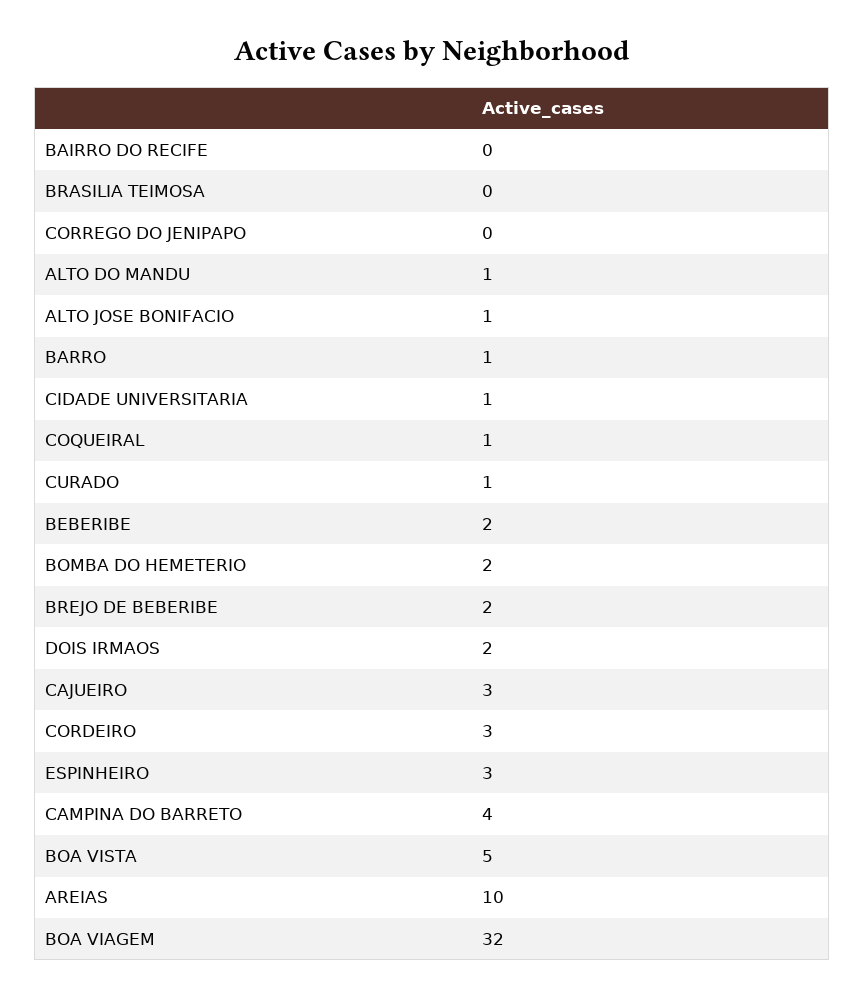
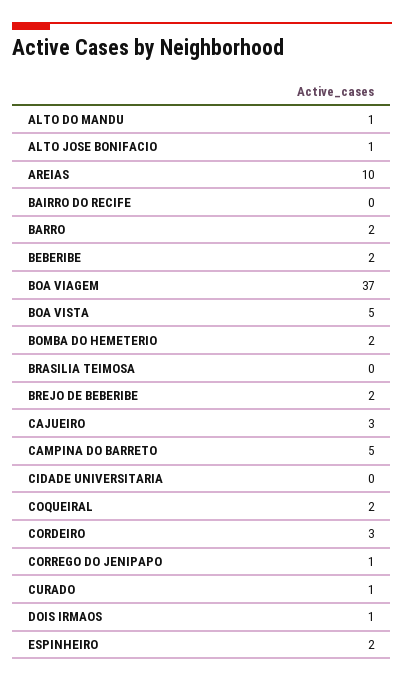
CORREGO DO JENIPAPO: 0 -> 1
BARRO: 1 -> 2
CIDADE UNIVERSITARIA: 1 -> 0
COQUEIRAL: 1 -> 2
DOIS IRMAOS: 2 -> 1
ESPINHEIRO: 3 -> 2
CAMPINA DO BARRETO: 4 -> 5
BOA VIAGEM: 32 -> 37

